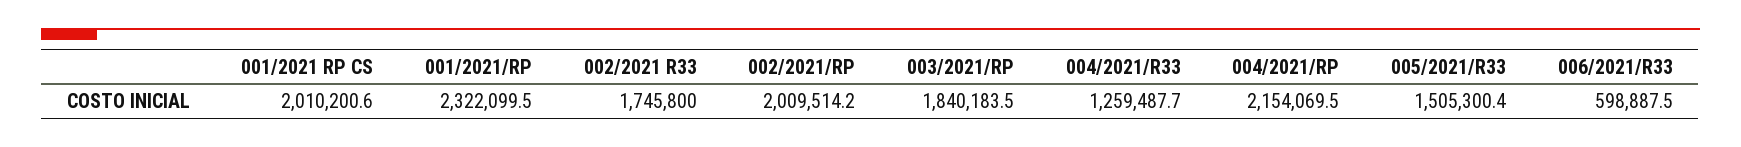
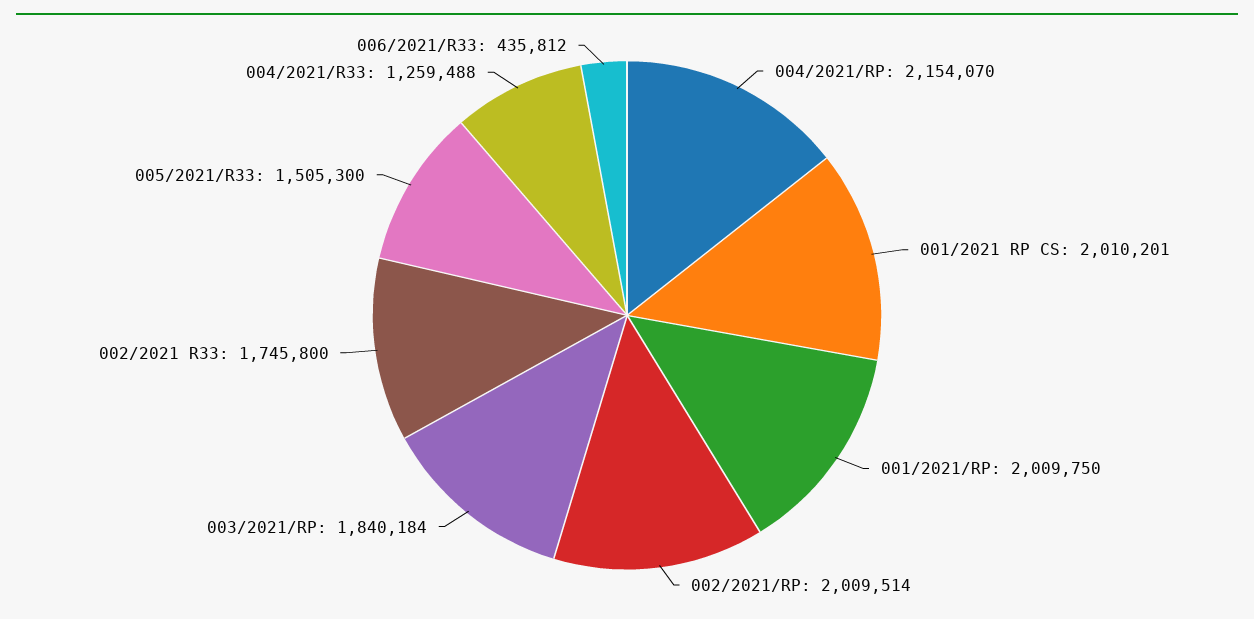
001/2021/RP: 2322099.5 -> 2009750
006/2021/R33: 598887.5 -> 435812

